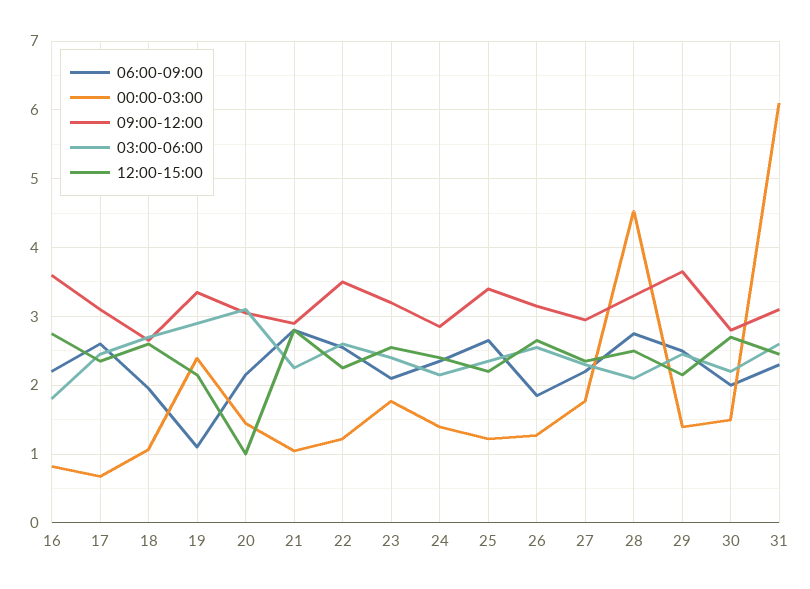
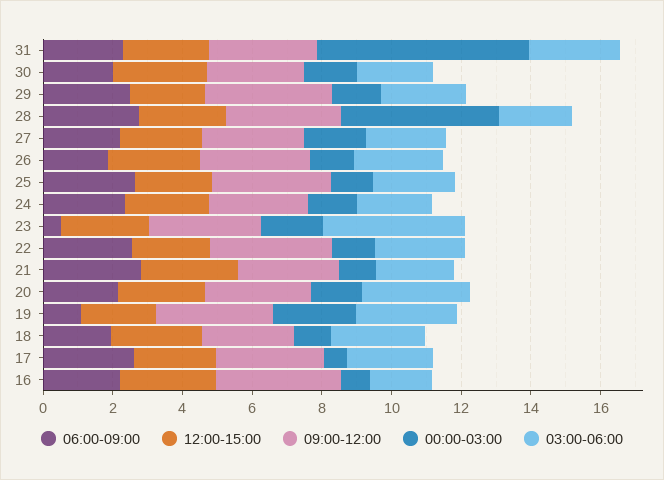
12:00-15:00, 20: 1 -> 2.5
06:00-09:00, 23: 2.1 -> 0.5
03:00-06:00, 23: 2.4 -> 4

